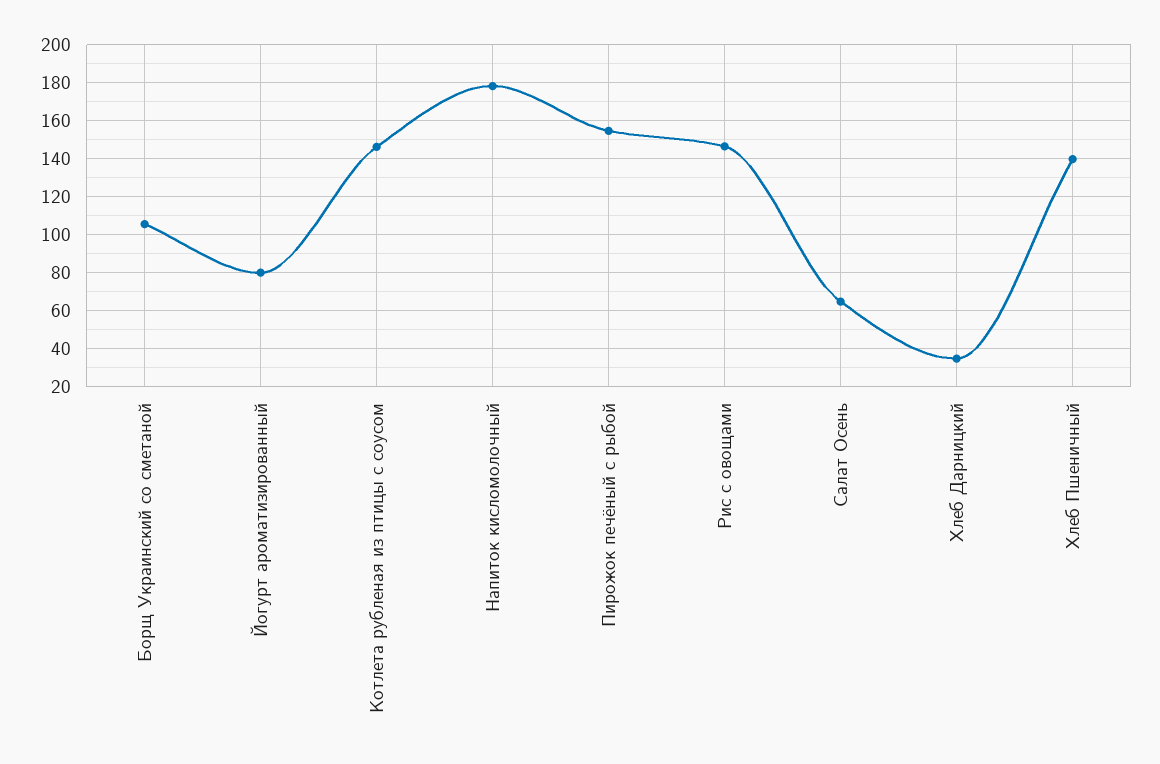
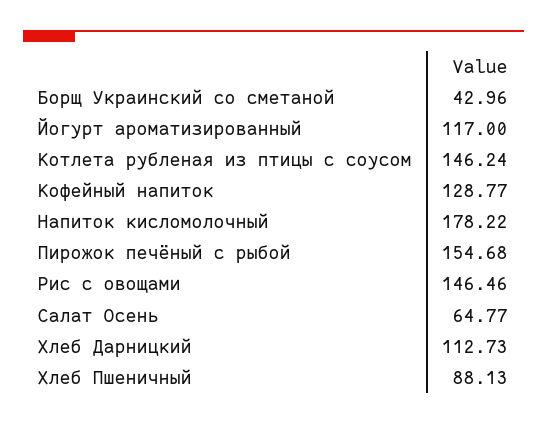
Борщ Украинский со сметаной: 105 -> 42.96
Йогурт ароматизированный: 80 -> 117
Хлеб Дарницкий: 35 -> 112.73
Хлеб Пшеничный: 140 -> 88.13
Кофейный напиток: none -> 128.77

